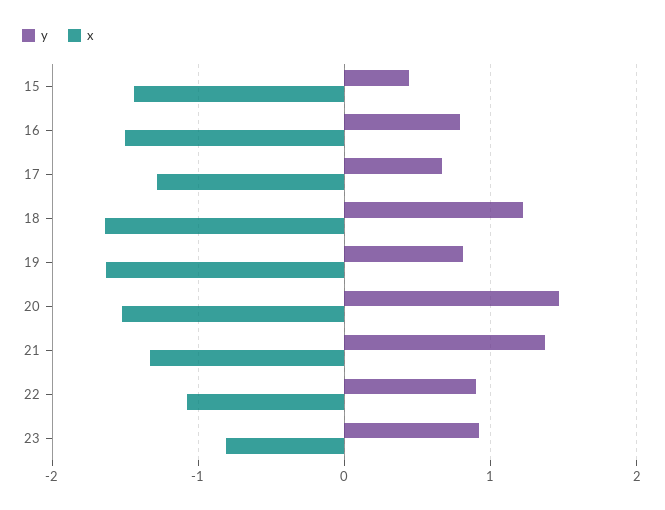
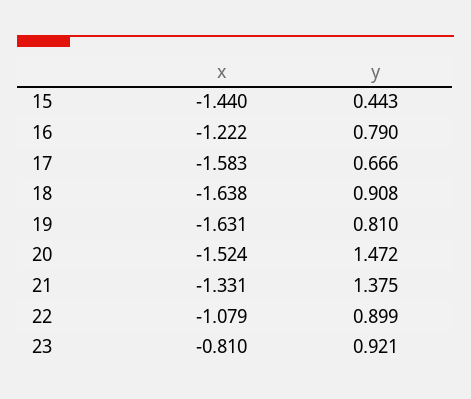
x, 16: -1.5 -> -1.222
x, 17: -1.3 -> -1.583
y, 18: 1.2 -> 0.908

